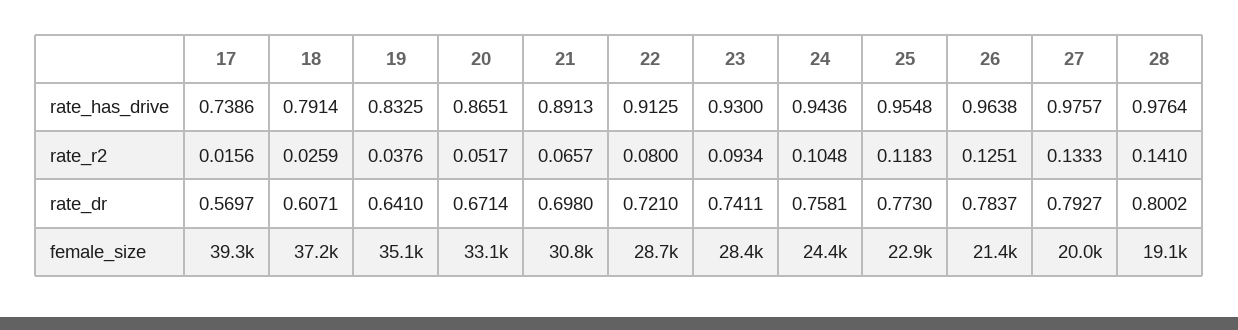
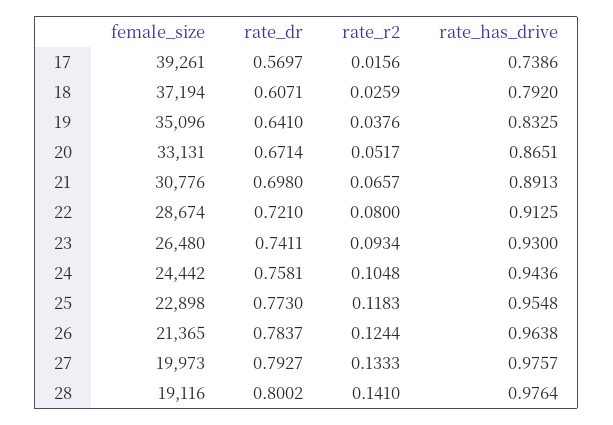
18, rate_has_drive: 0.7914 -> 0.792
26, rate_r2: 0.1251 -> 0.1244
23, female_size: 28400 -> 26480

